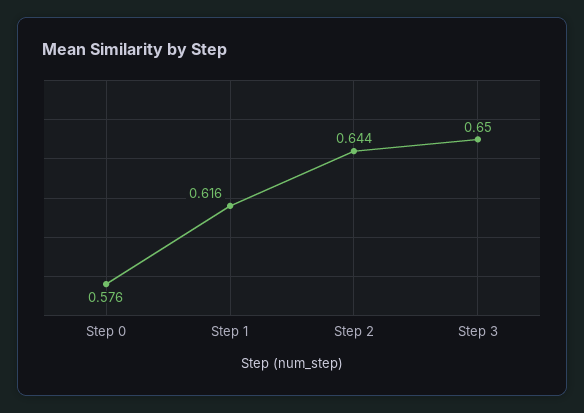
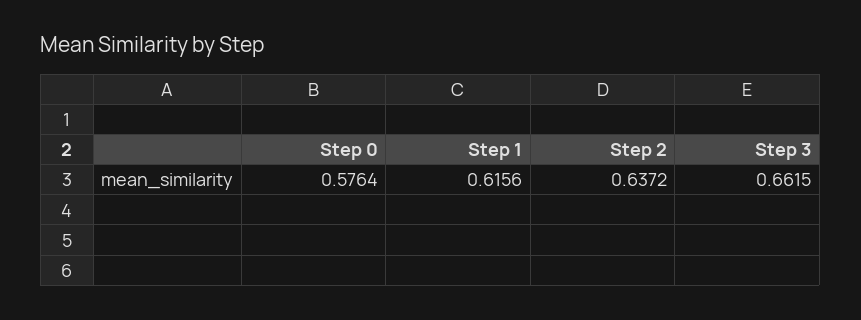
Step 2: 0.644 -> 0.6372
Step 3: 0.65 -> 0.6615

